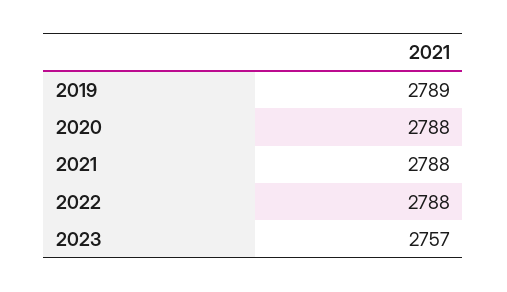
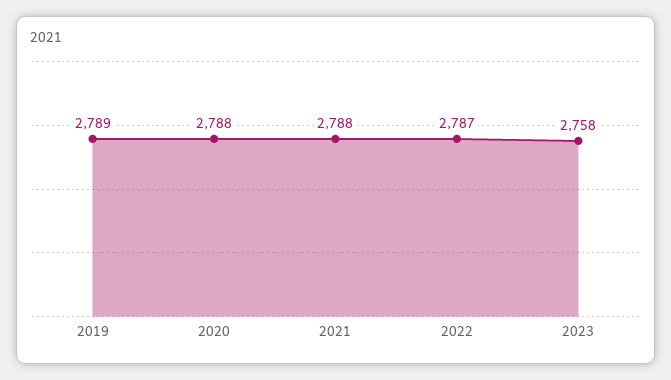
2022: 2788 -> 2787
2023: 2757 -> 2758

